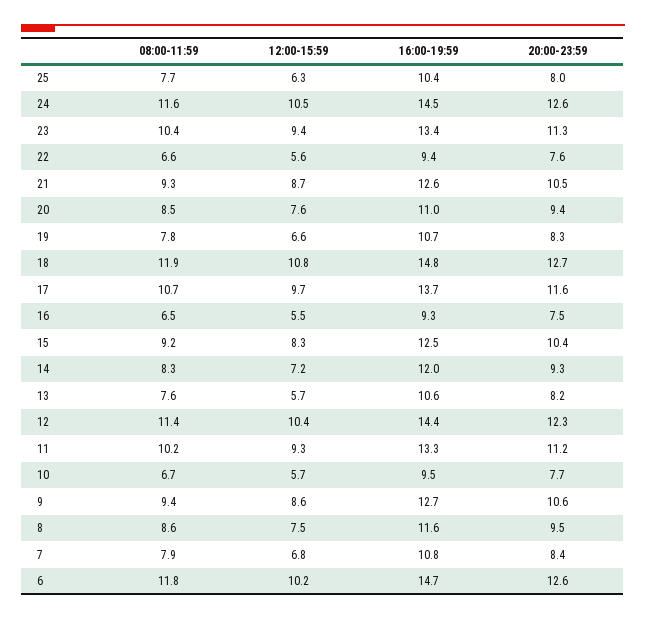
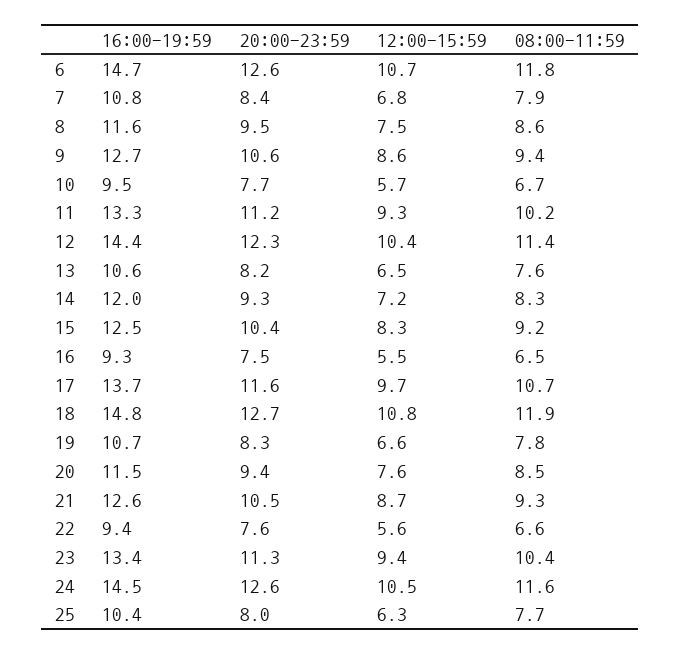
16:00-19:59, 20: 11 -> 11.5
12:00-15:59, 13: 5.7 -> 6.5
12:00-15:59, 6: 10.2 -> 10.7

